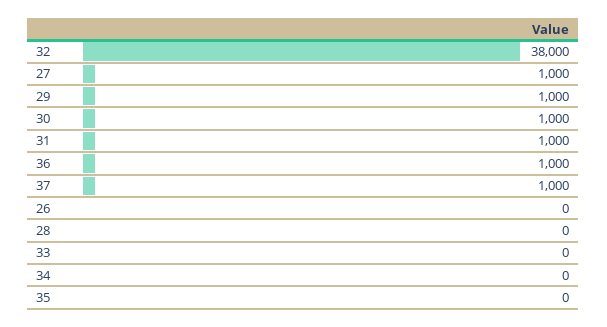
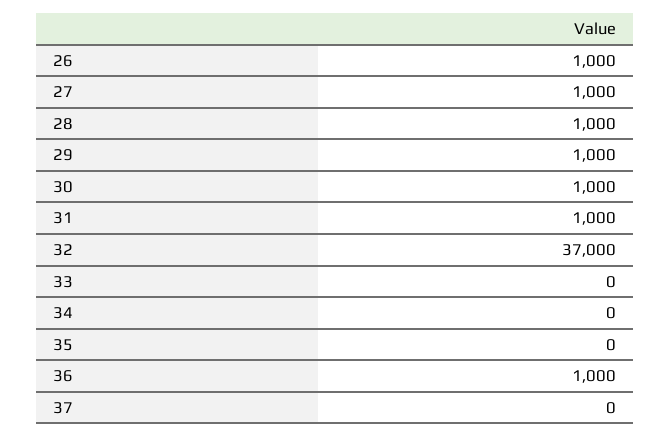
32: 38000 -> 37000
37: 1000 -> 0
26: 0 -> 1000
28: 0 -> 1000

